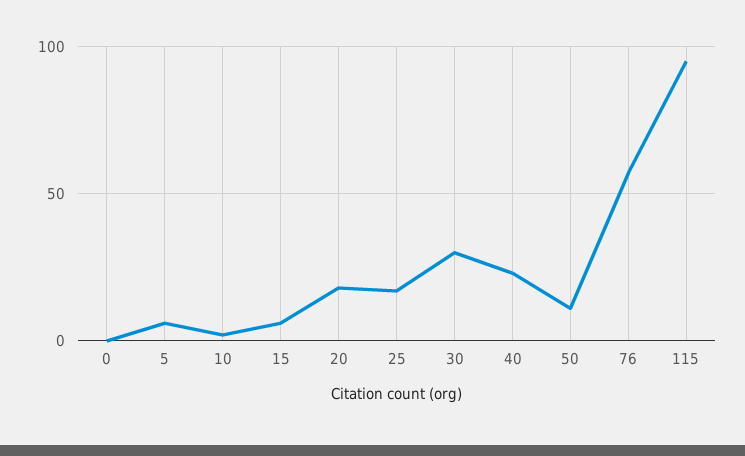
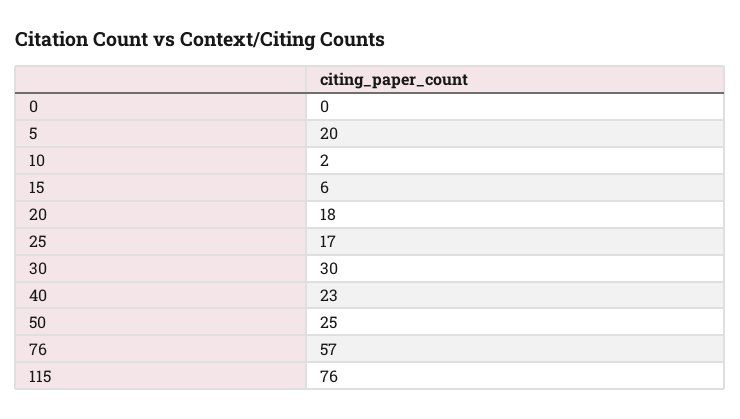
5: 5 -> 20
50: 10 -> 25
115: 95 -> 76

